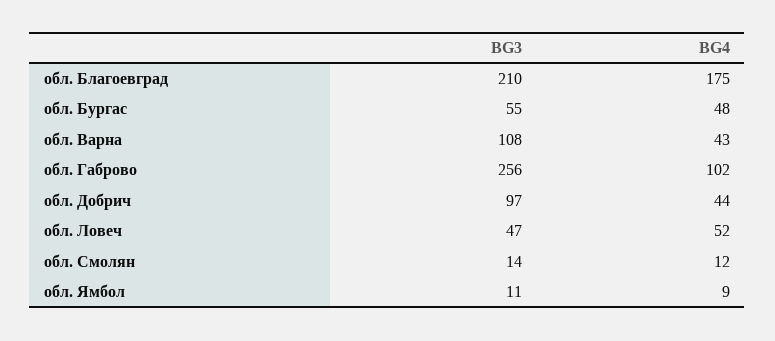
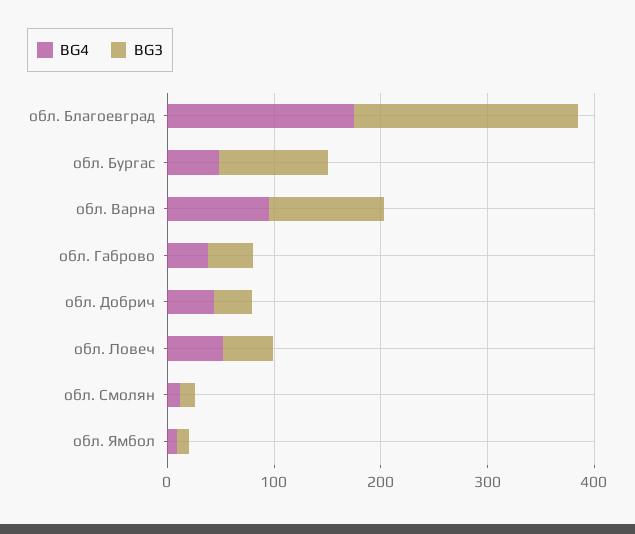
BG3, обл. Бургас: 55 -> 100
BG4, обл. Варна: 43 -> 100
BG3, обл. Габрово: 256 -> 40
BG4, обл. Габрово: 102 -> 40
BG3, обл. Добрич: 97 -> 40

